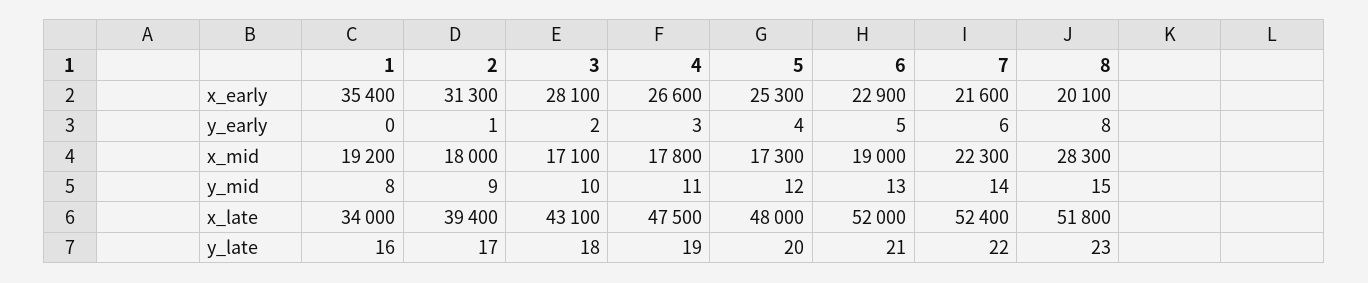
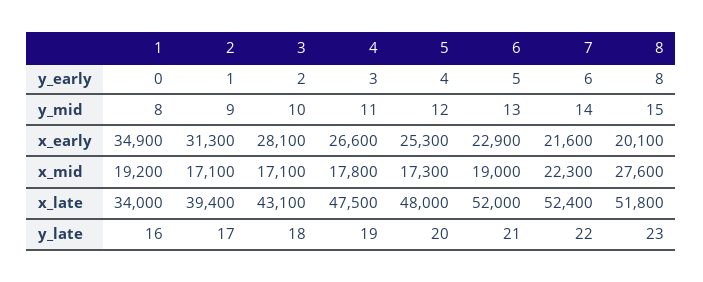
1, x_early: 35400 -> 34900
2, x_mid: 18000 -> 17100
8, x_mid: 28300 -> 27600

